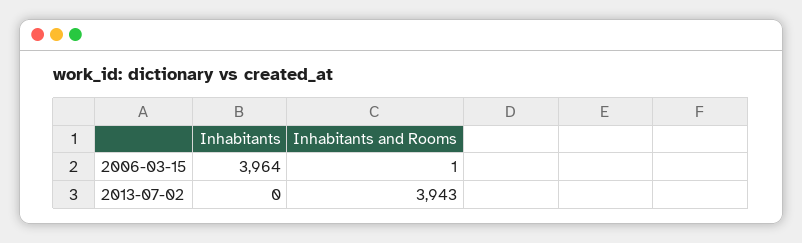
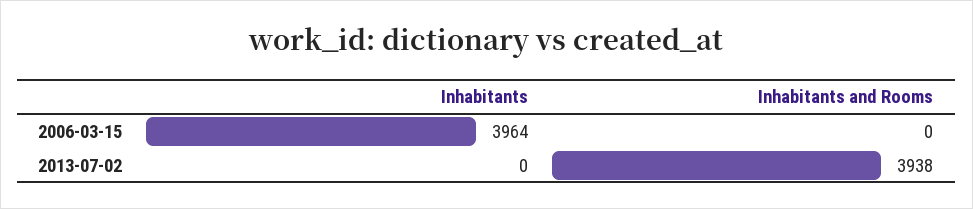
Inhabitants and Rooms, 2006-03-15: 1 -> 0
Inhabitants and Rooms, 2013-07-02: 3943 -> 3938

